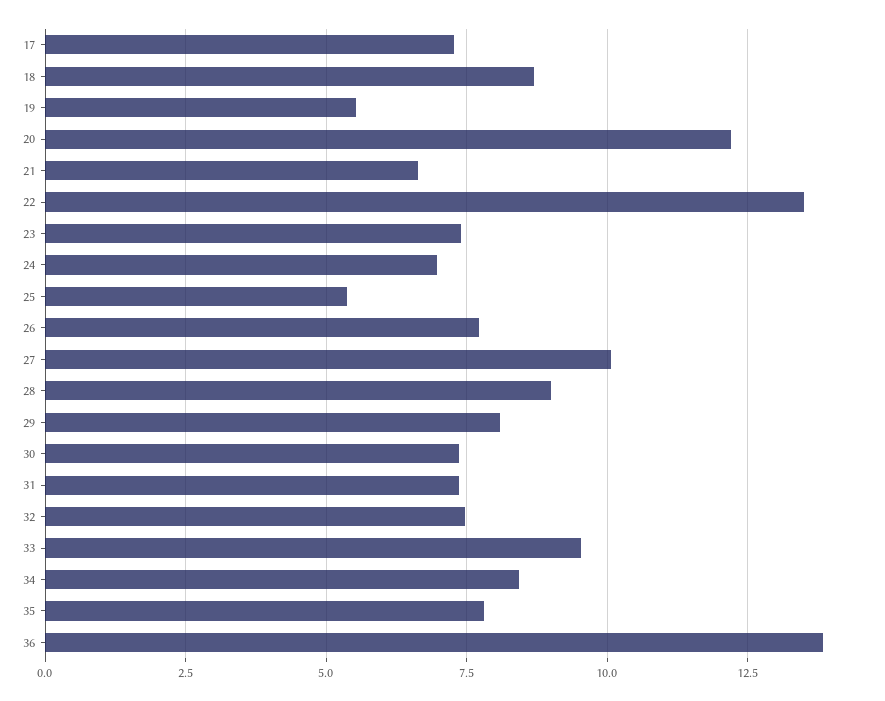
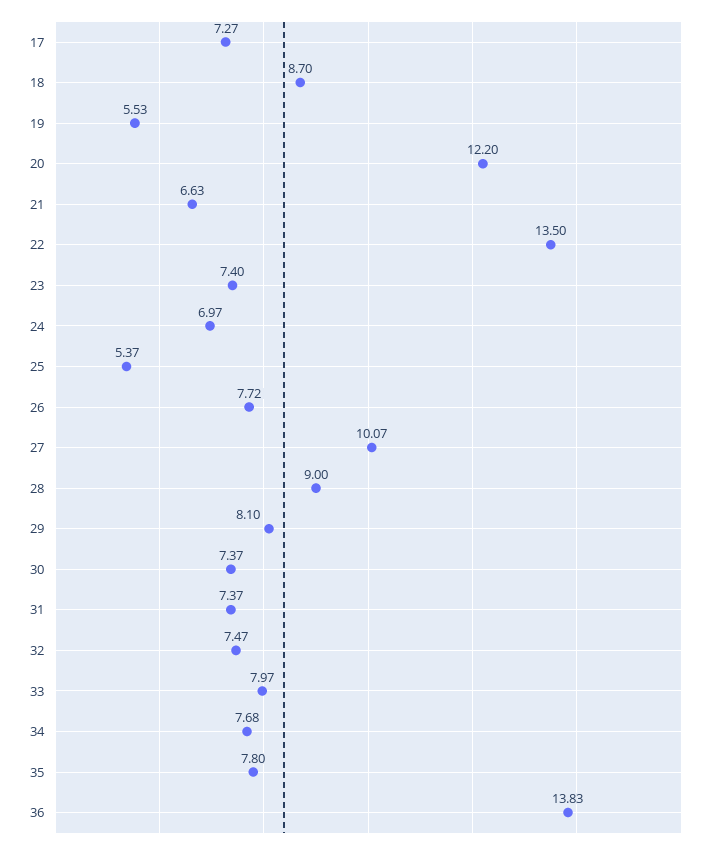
33: 9.5 -> 7.97
34: 8.5 -> 7.68

